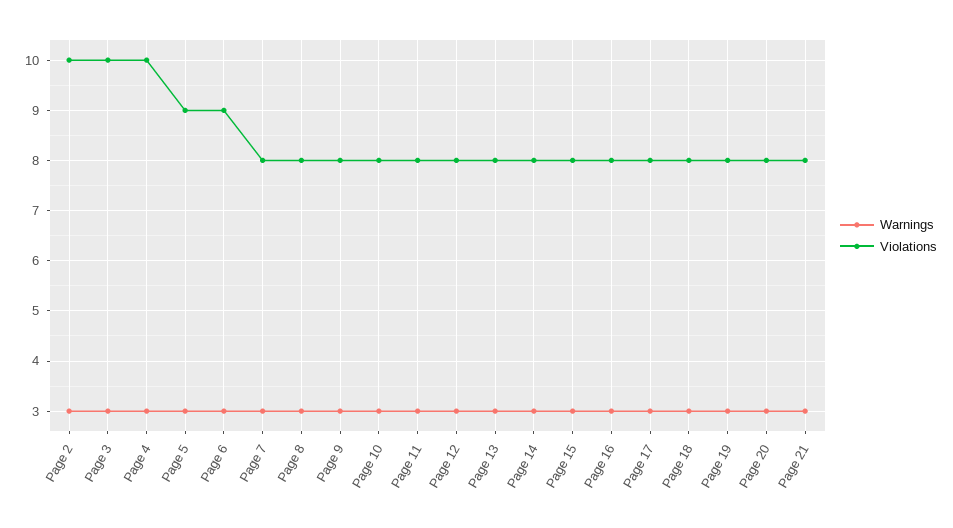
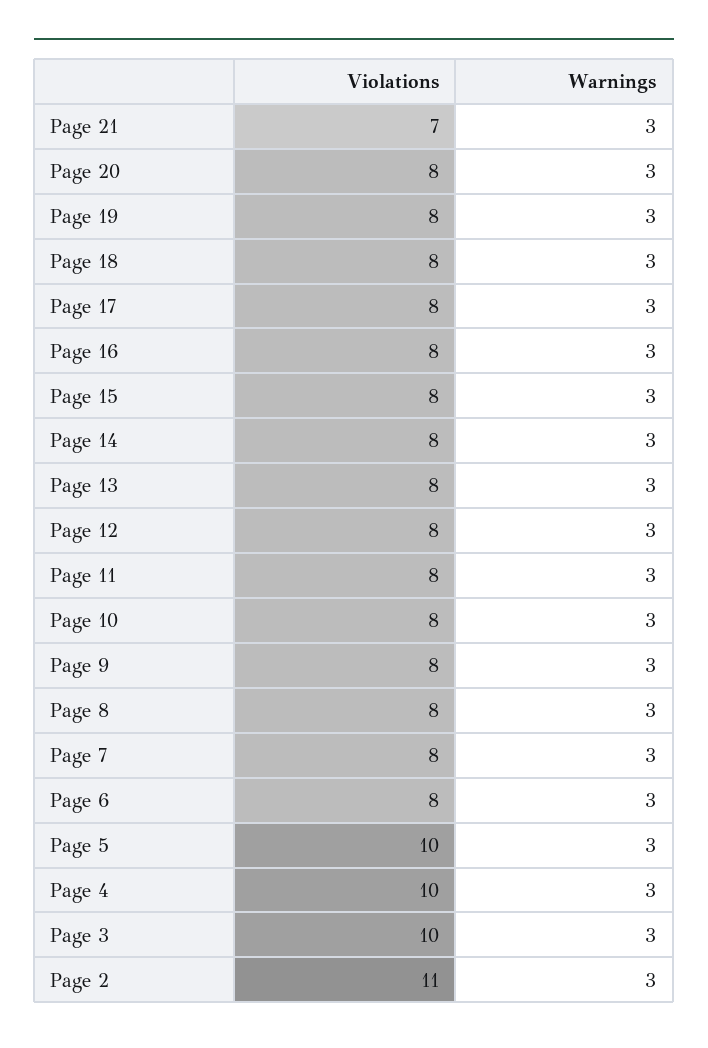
Violations, Page 2: 10 -> 11
Violations, Page 5: 9 -> 10
Violations, Page 6: 9 -> 8
Violations, Page 21: 8 -> 7

